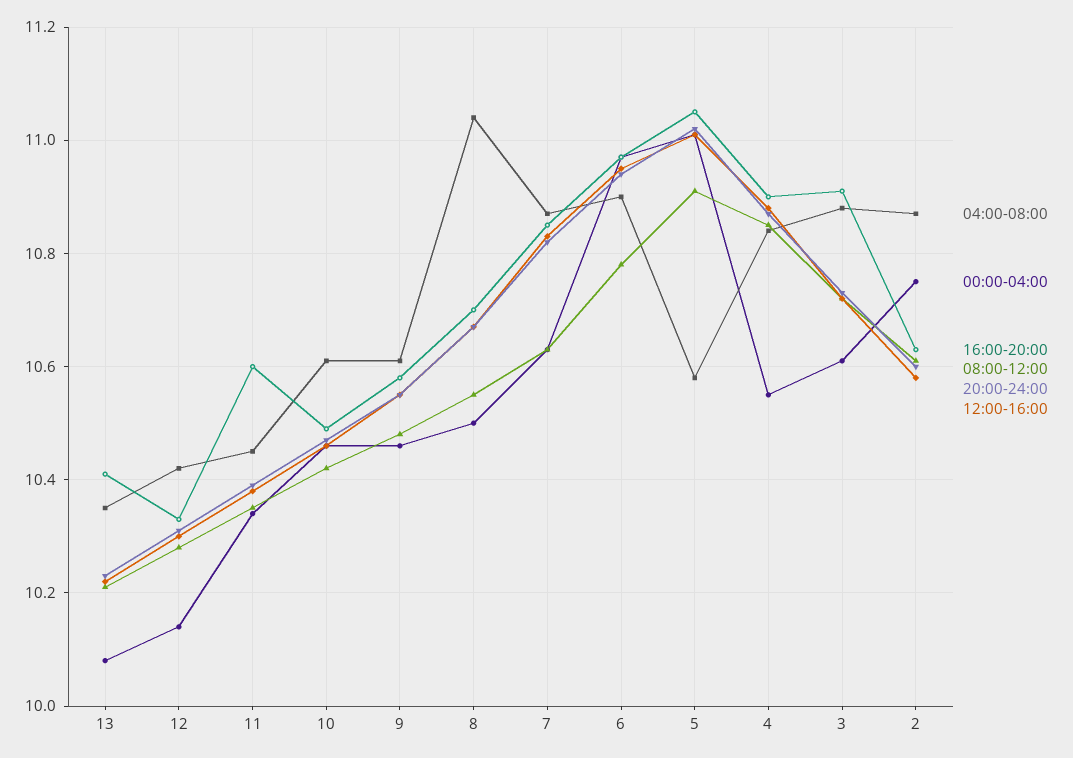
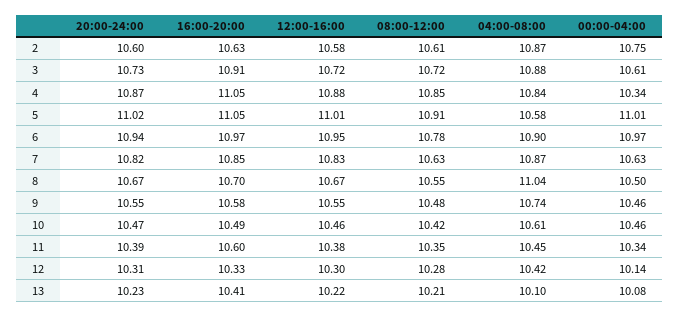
04:00-08:00, 13: 10.35 -> 10.1
04:00-08:00, 9: 10.6 -> 10.74
00:00-04:00, 4: 10.55 -> 10.34
16:00-20:00, 4: 10.9 -> 11.05

